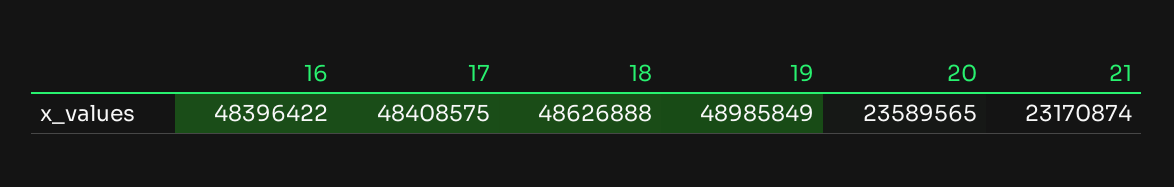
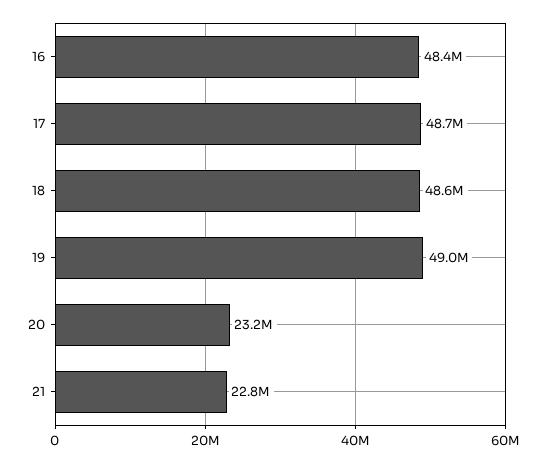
17: 48408575 -> 48700000
20: 23589565 -> 23200000
21: 23170874 -> 22800000

